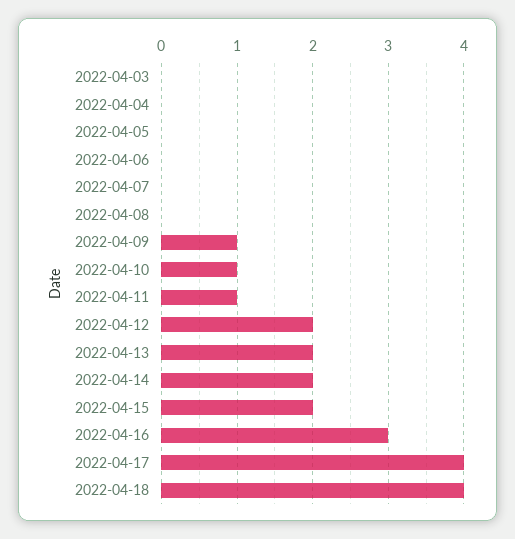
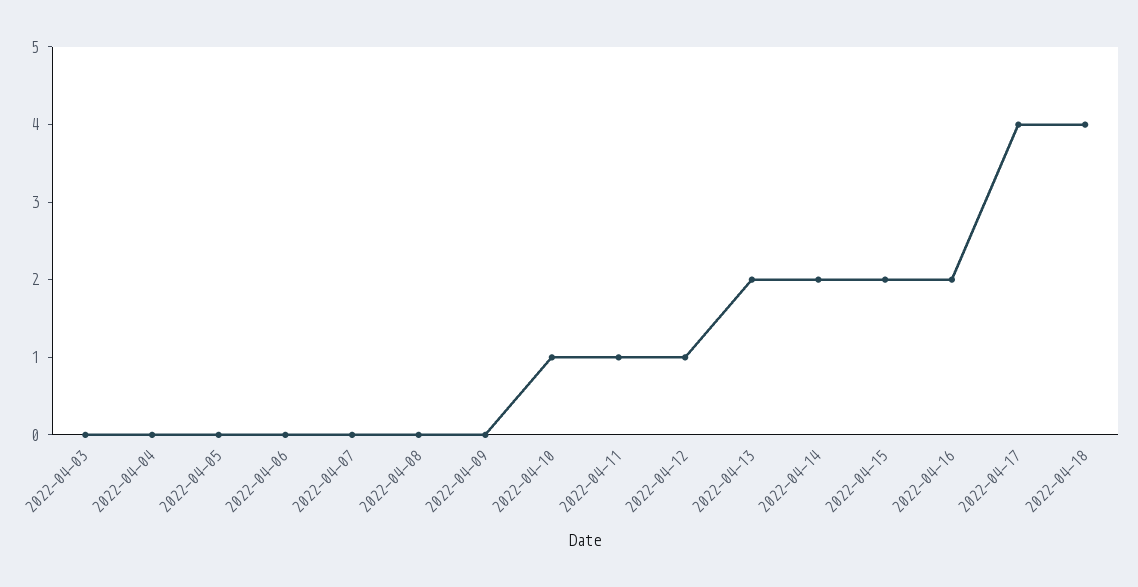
2022-04-09: 1 -> 0
2022-04-12: 2 -> 1
2022-04-16: 3 -> 2

